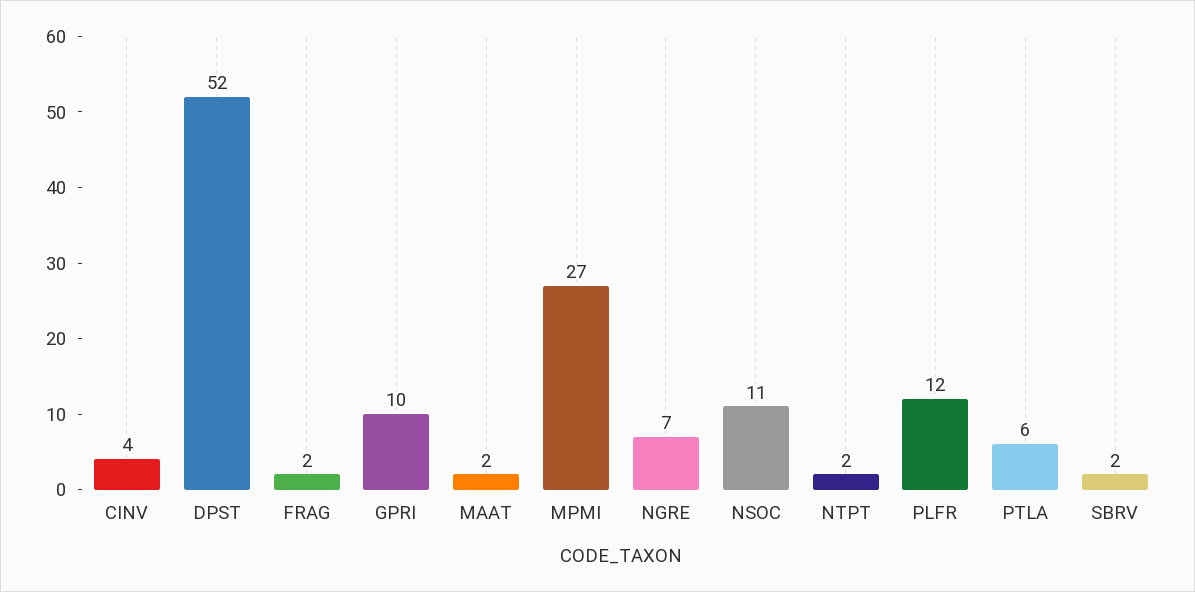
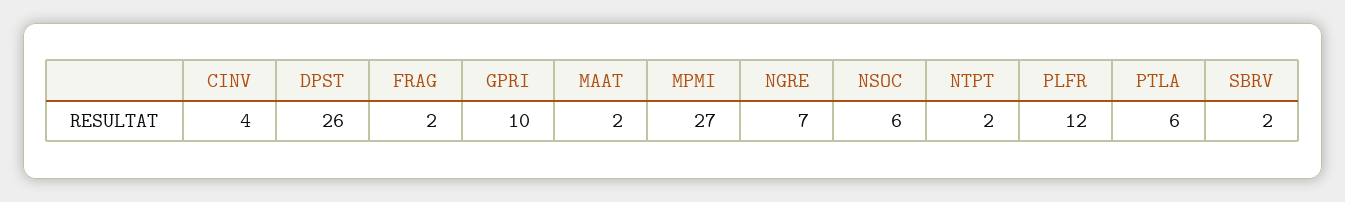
DPST: 52 -> 26
NSOC: 11 -> 6

